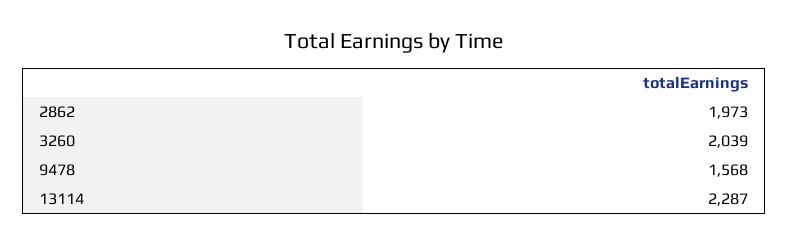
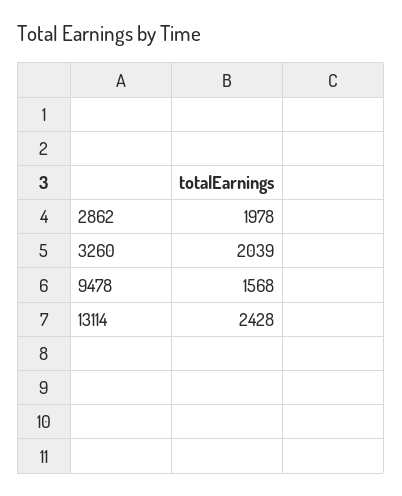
2862: 1973 -> 1978
13114: 2287 -> 2428

